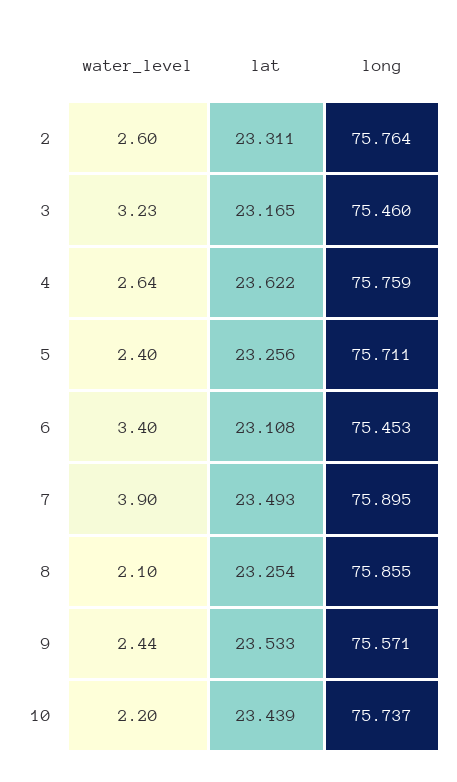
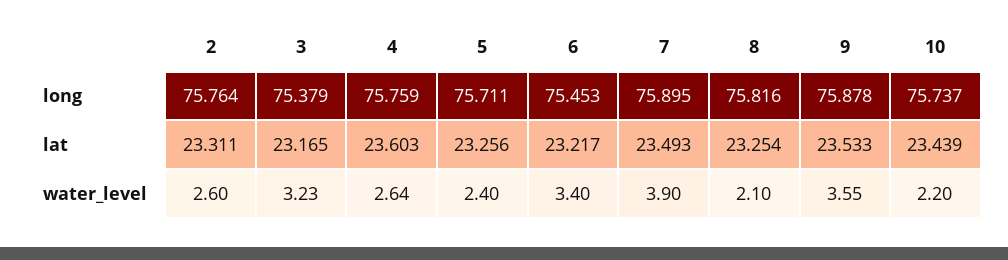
long, 3: 75.46 -> 75.379
lat, 4: 23.622 -> 23.603
lat, 6: 23.108 -> 23.217
long, 8: 75.855 -> 75.816
water_level, 9: 2.44 -> 3.55
long, 9: 75.571 -> 75.878

